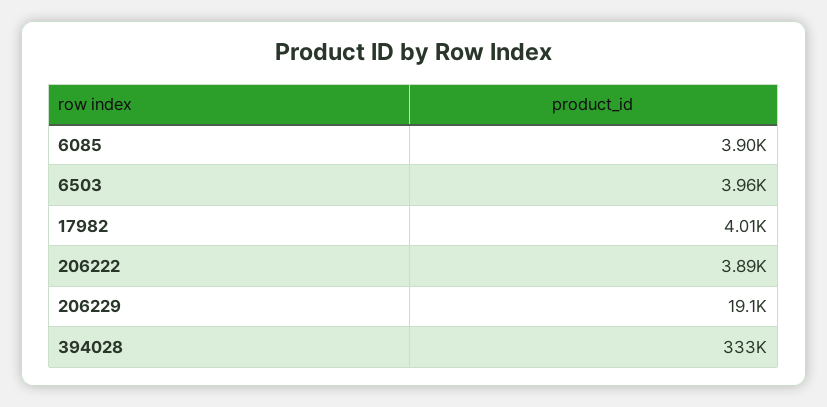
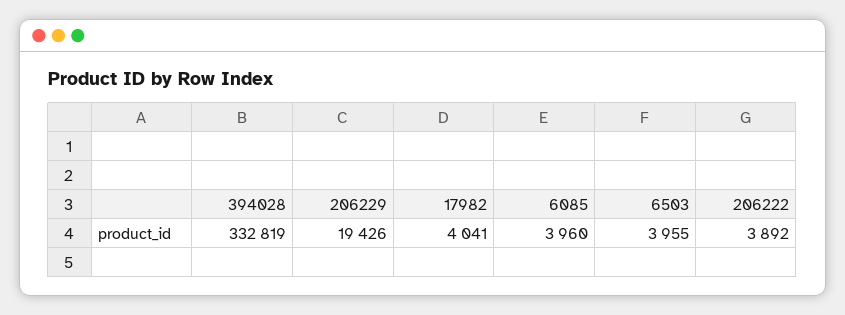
6085: 3900 -> 3960
17982: 4010 -> 4041
206229: 19100 -> 19426

